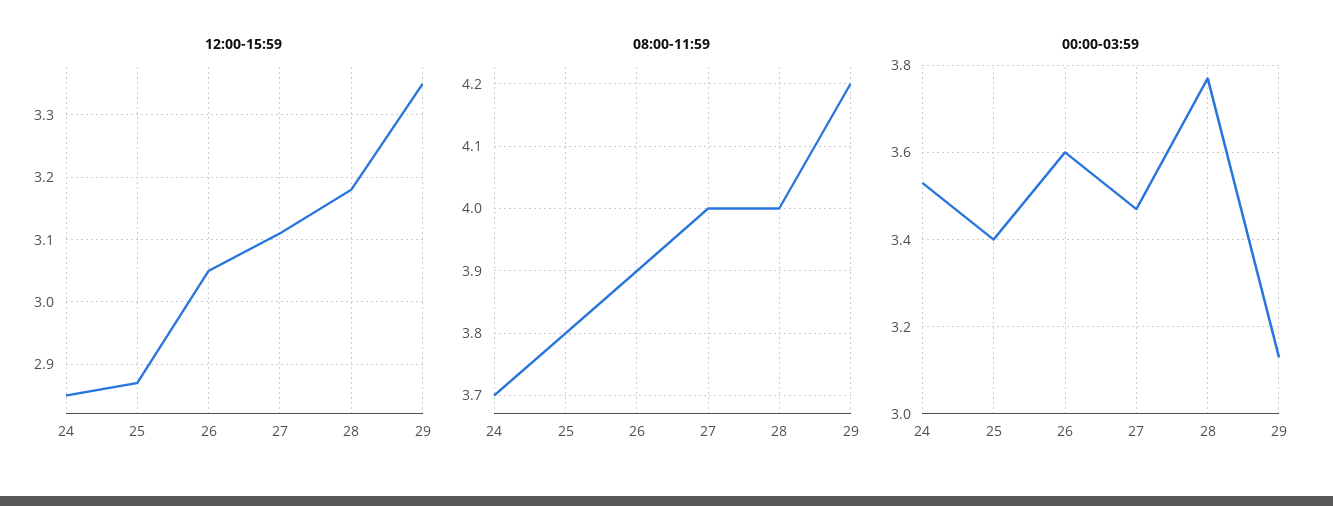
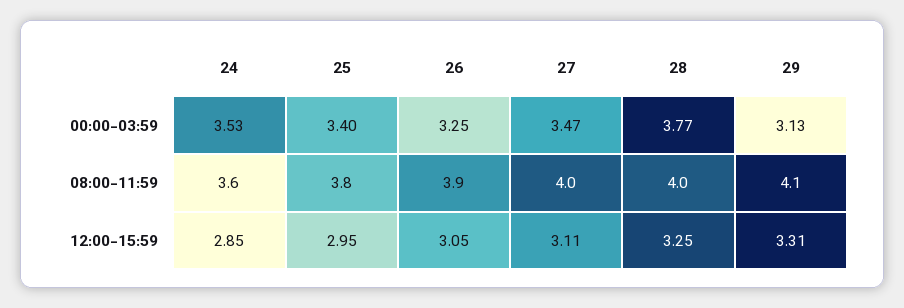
12:00-15:59, 25: 2.87 -> 2.95
12:00-15:59, 28: 3.18 -> 3.25
12:00-15:59, 29: 3.35 -> 3.31
08:00-11:59, 24: 3.7 -> 3.6
08:00-11:59, 29: 4.2 -> 4.1
00:00-03:59, 26: 3.6 -> 3.25

